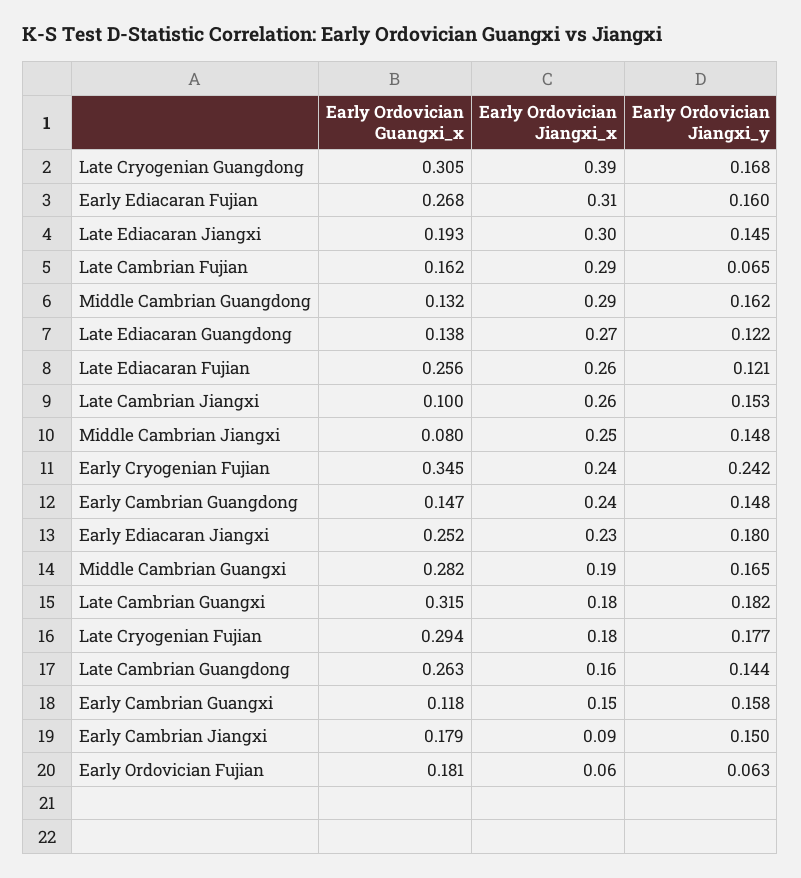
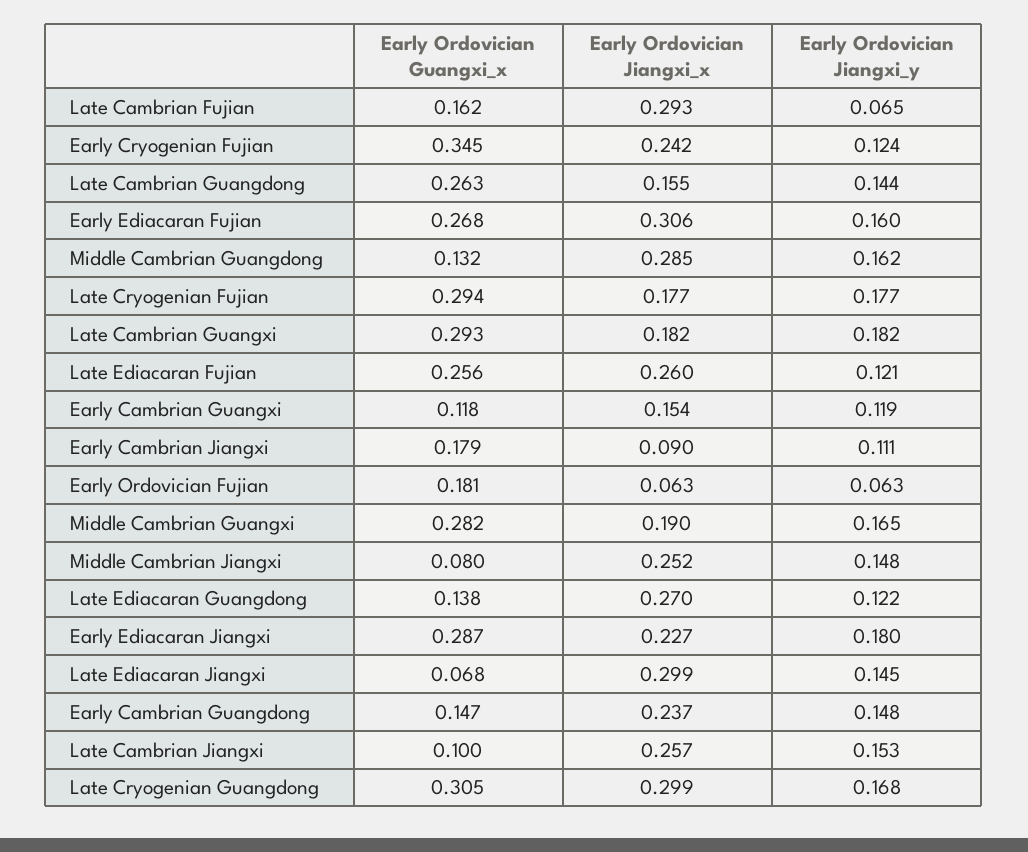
Early Ordovician Jiangxi_x, Late Cryogenian Guangdong: 0.39 -> 0.299
Early Ordovician Guangxi_x, Late Ediacaran Jiangxi: 0.193 -> 0.068
Early Ordovician Jiangxi_y, Early Cryogenian Fujian: 0.242 -> 0.124
Early Ordovician Guangxi_x, Early Ediacaran Jiangxi: 0.252 -> 0.287
Early Ordovician Guangxi_x, Late Cambrian Guangxi: 0.315 -> 0.293
Early Ordovician Jiangxi_y, Early Cambrian Guangxi: 0.158 -> 0.119
Early Ordovician Jiangxi_y, Early Cambrian Jiangxi: 0.15 -> 0.111

